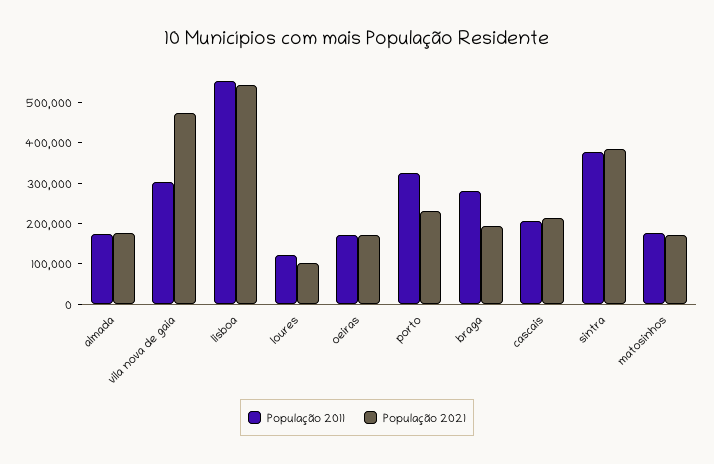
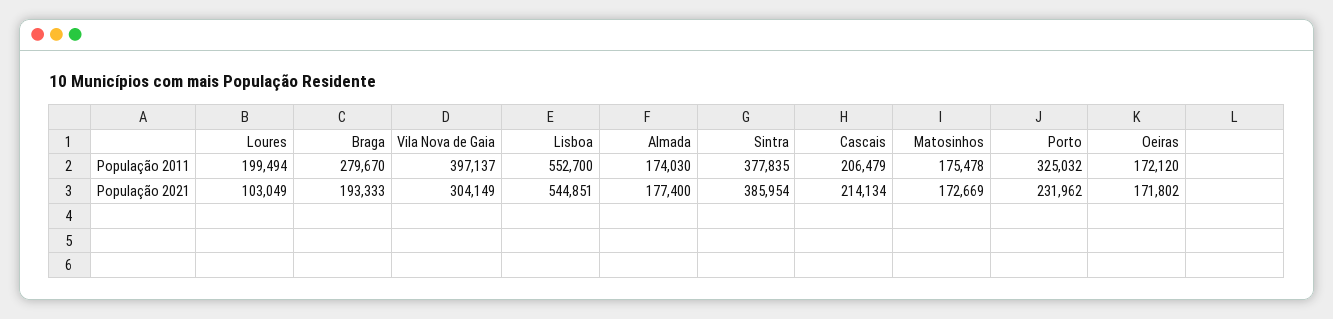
População 2011, vila nova de gaia: 300000 -> 397137
População 2021, vila nova de gaia: 480000 -> 304149
População 2011, loures: 120000 -> 199494

